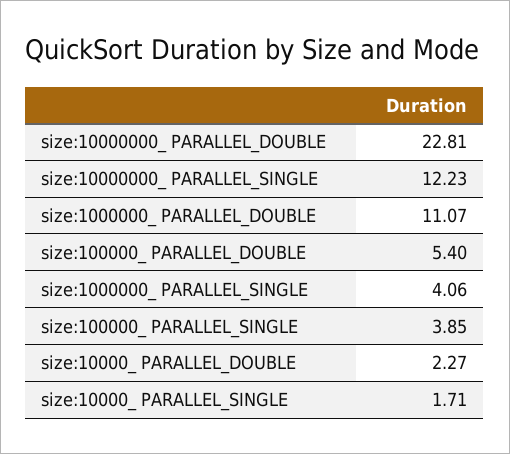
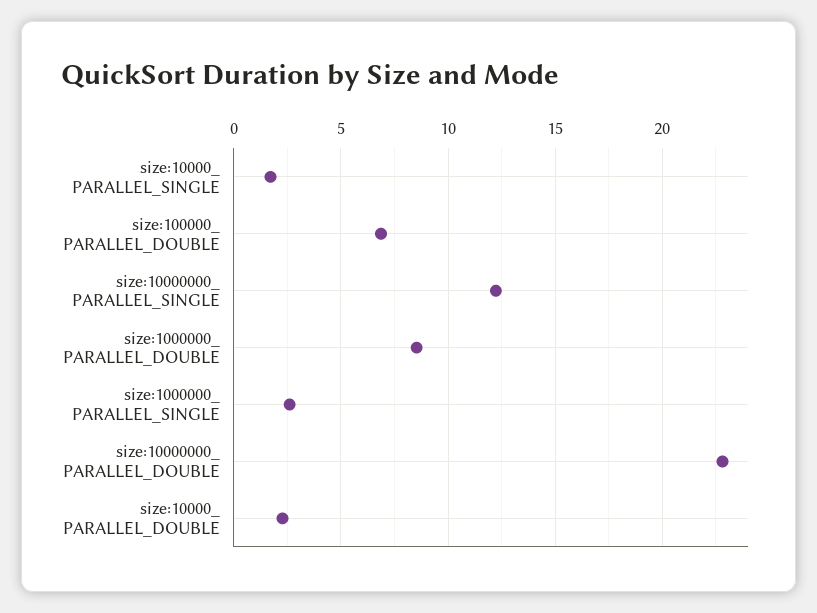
size:1000000_ PARALLEL_DOUBLE: 11.07 -> 8.5
size:100000_ PARALLEL_DOUBLE: 5.4 -> 7
size:1000000_ PARALLEL_SINGLE: 4.06 -> 2.5
size:100000_ PARALLEL_SINGLE: 3.85 -> none

